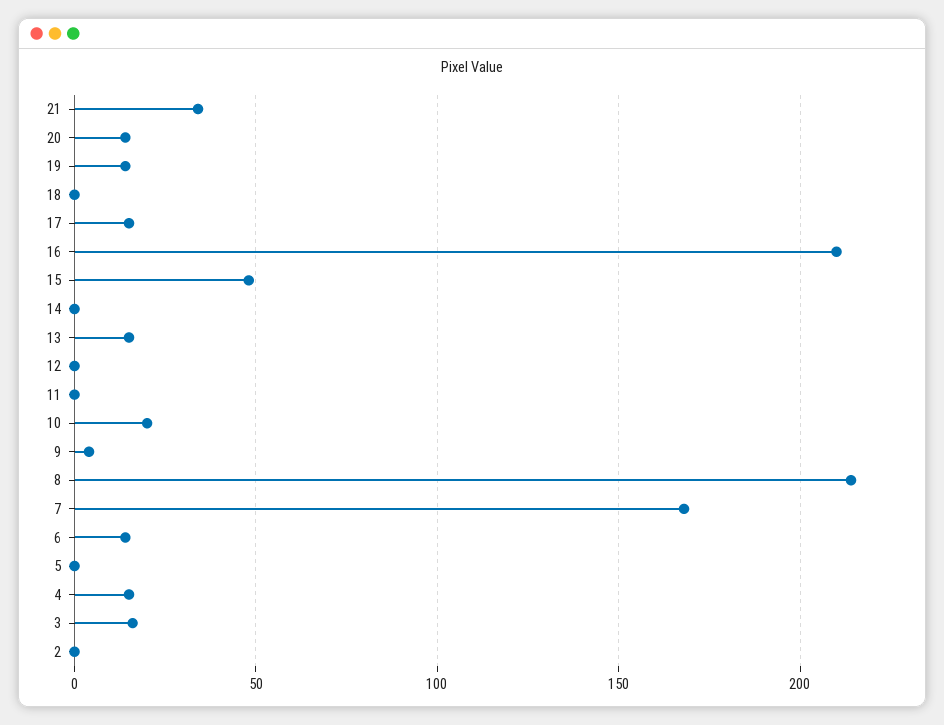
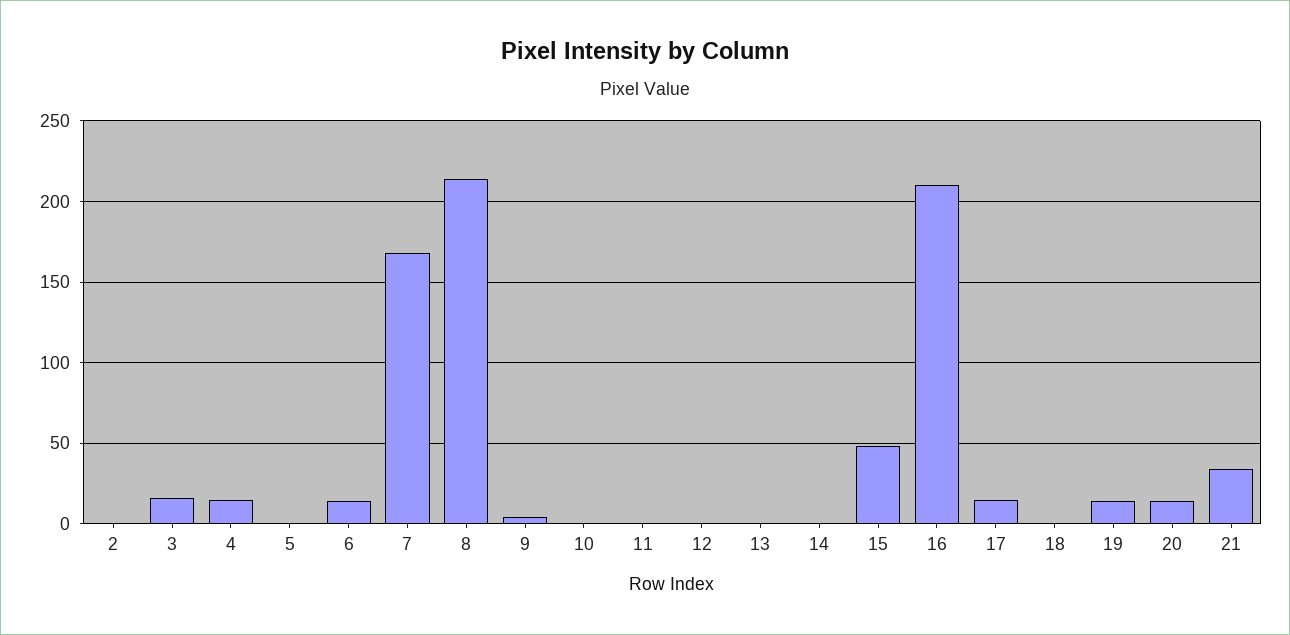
13: 15 -> 0
10: 20 -> 0

